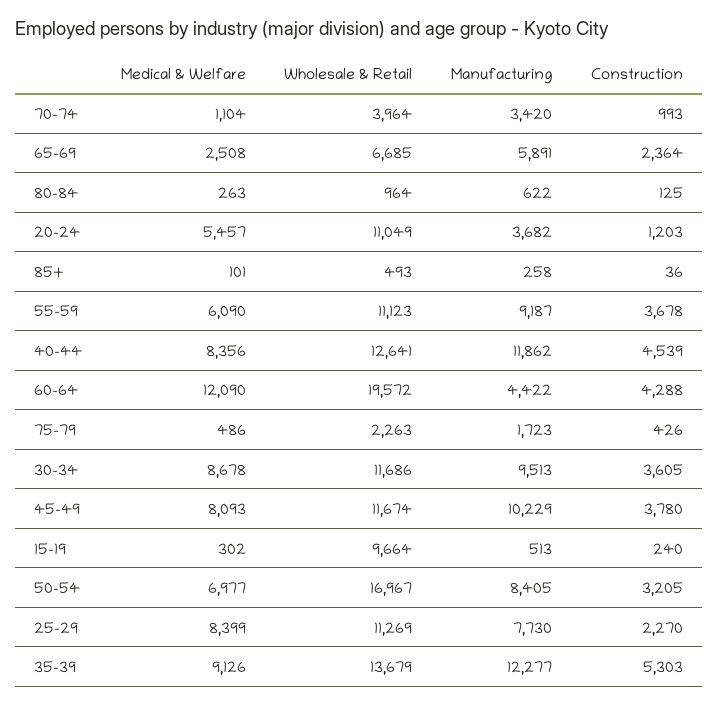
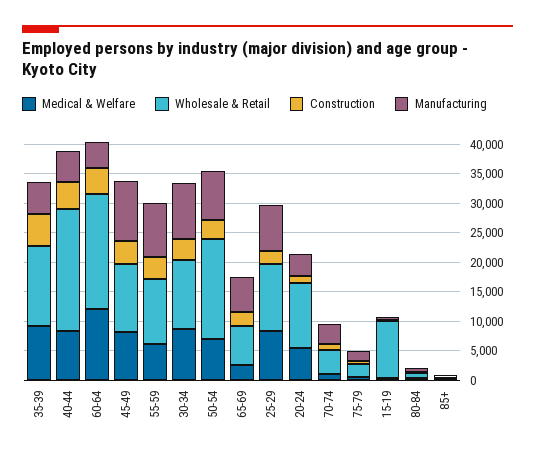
Wholesale & Retail, 40-44: 12641 -> 20000
Manufacturing, 40-44: 11862 -> 5000
Manufacturing, 35-39: 12277 -> 5000

